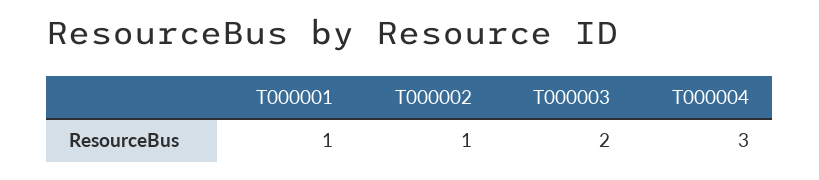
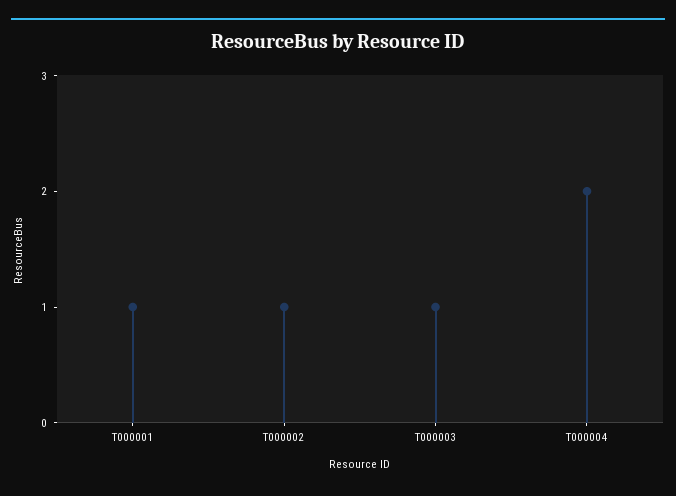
T000003: 2 -> 1
T000004: 3 -> 2

